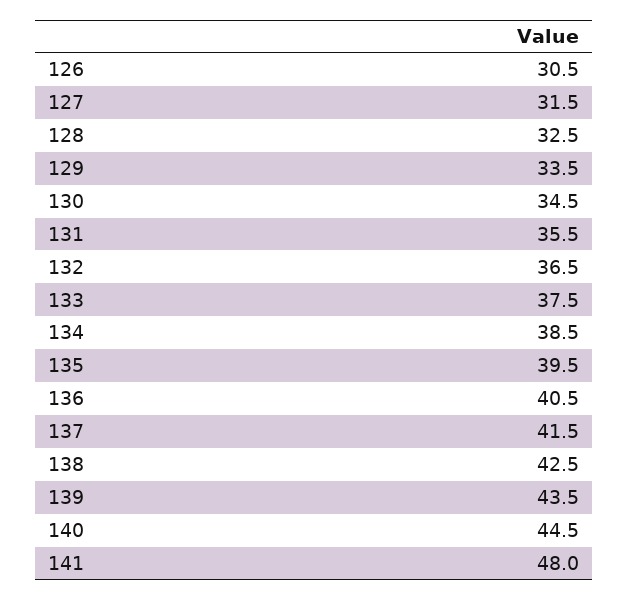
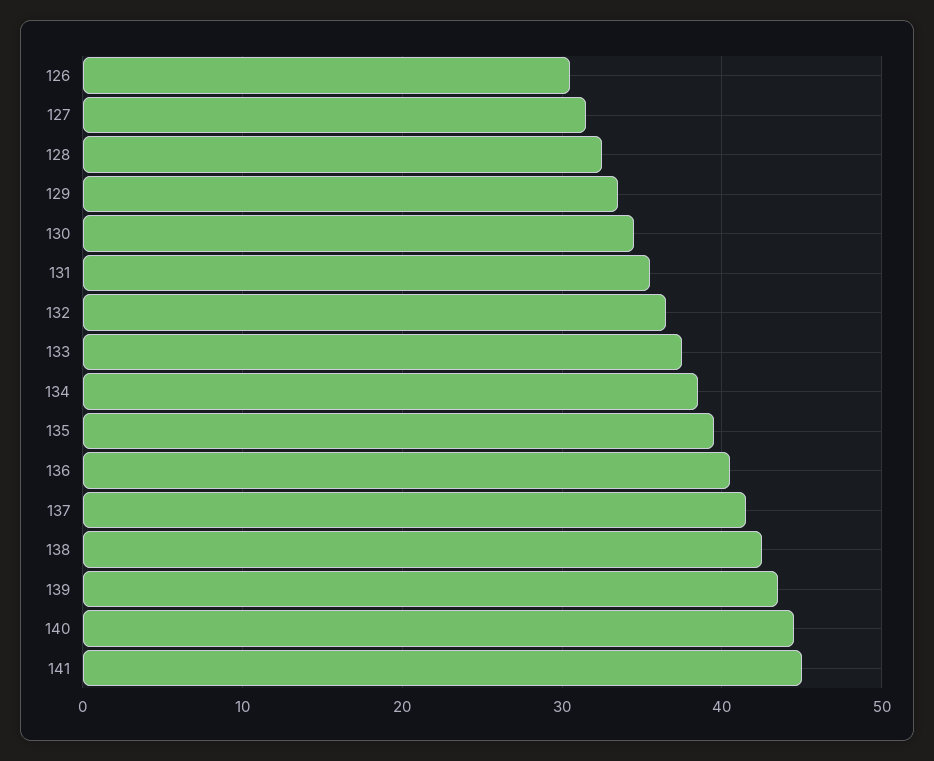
141: 48 -> 45

